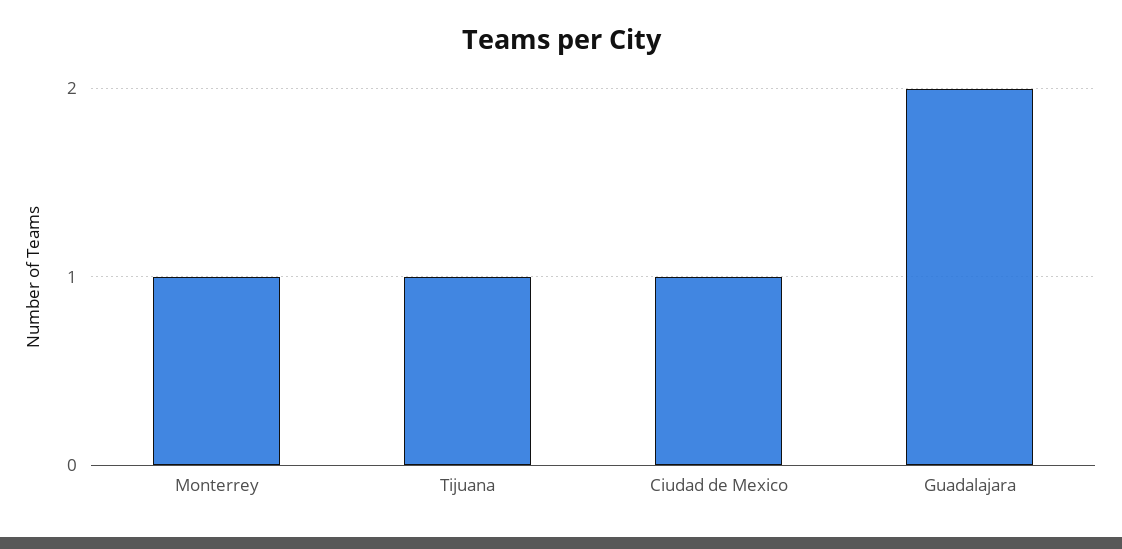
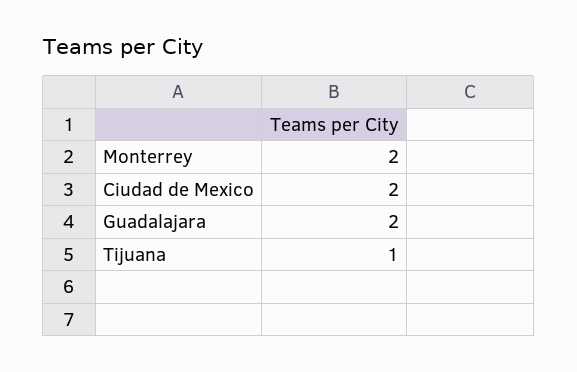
Monterrey: 1 -> 2
Ciudad de Mexico: 1 -> 2

